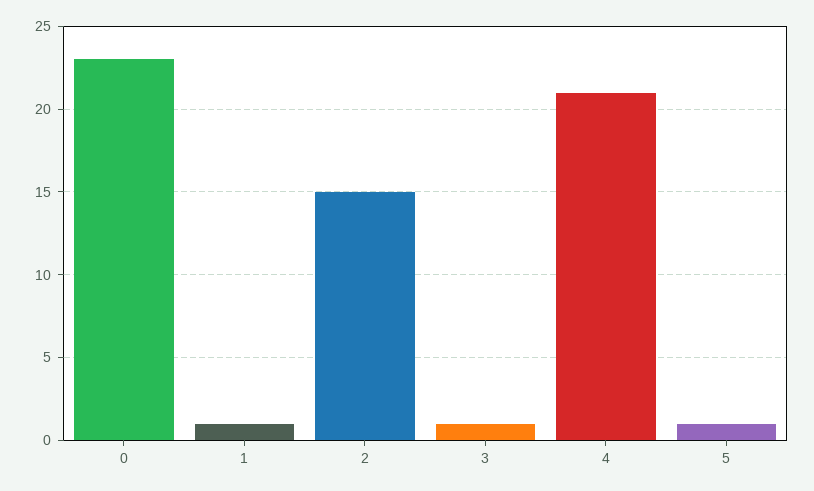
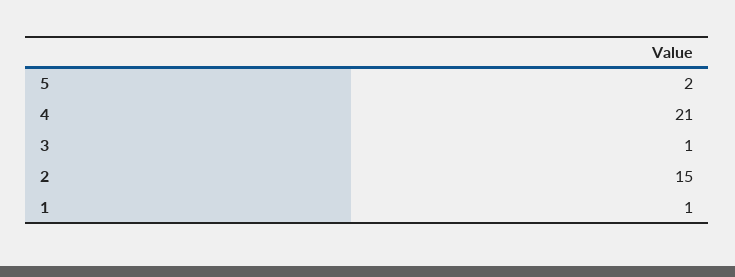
0: 23 -> none
5: 1 -> 2

